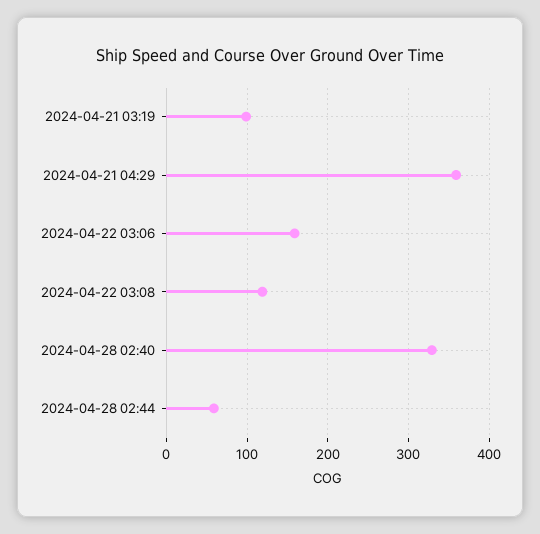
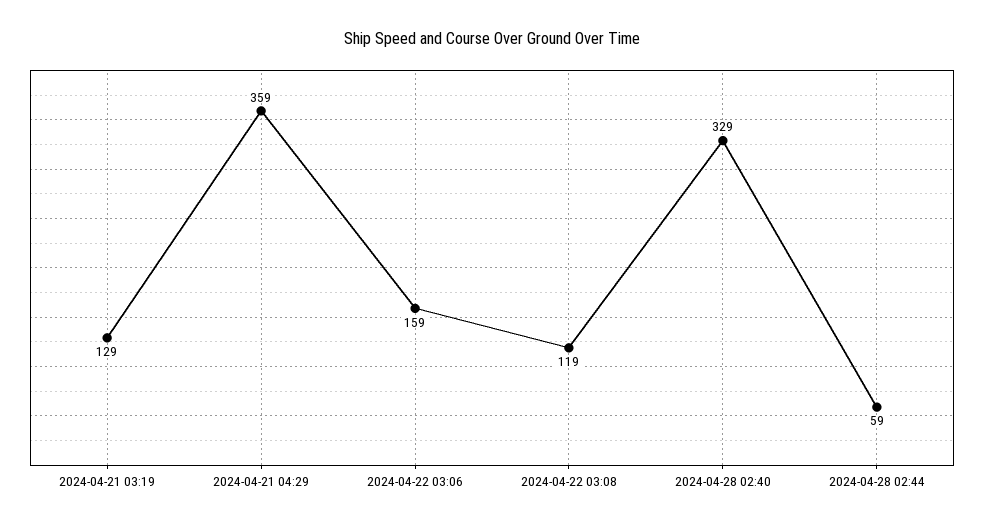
2024-04-21 03:19: 100 -> 129

